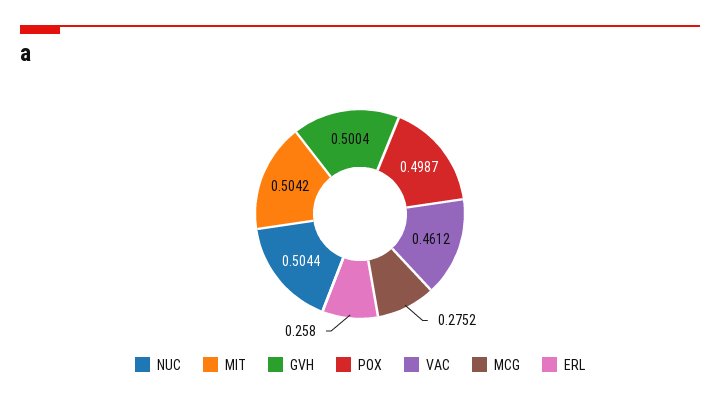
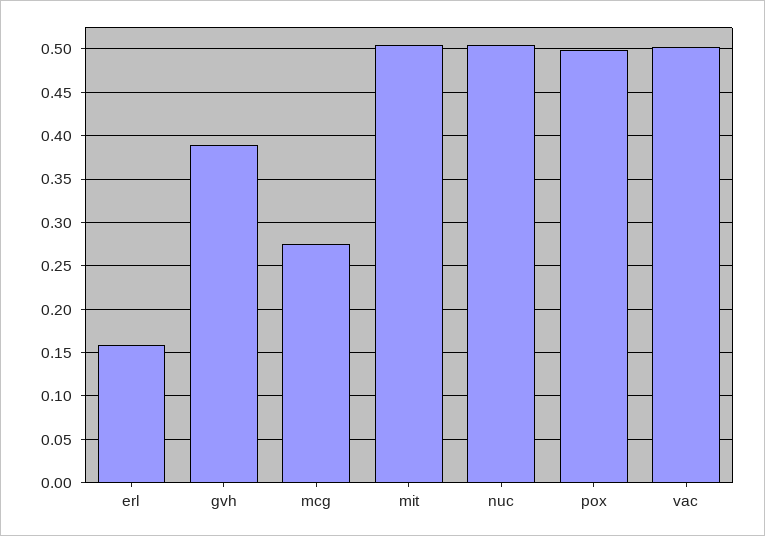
GVH: 0.5004 -> 0.39
VAC: 0.4612 -> 0.5
ERL: 0.258 -> 0.16

